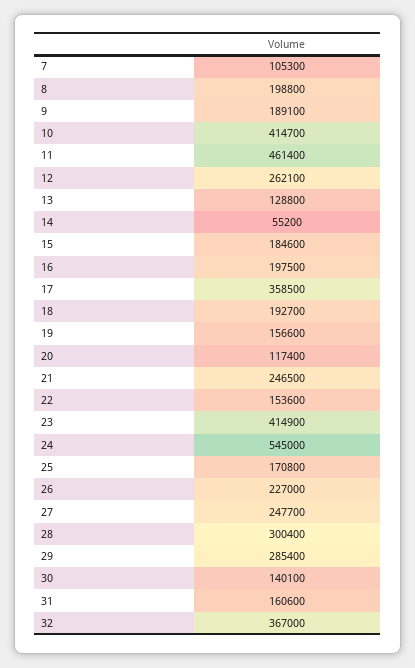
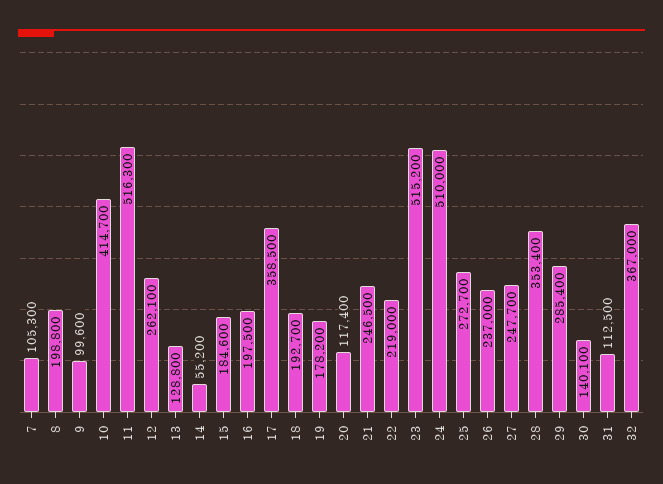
9: 189100 -> 99600
11: 461400 -> 516300
19: 156600 -> 178200
22: 153600 -> 219000
23: 414900 -> 515200
24: 545000 -> 510000
25: 170800 -> 272700
26: 227000 -> 237000
28: 300400 -> 353400
31: 160600 -> 112500

